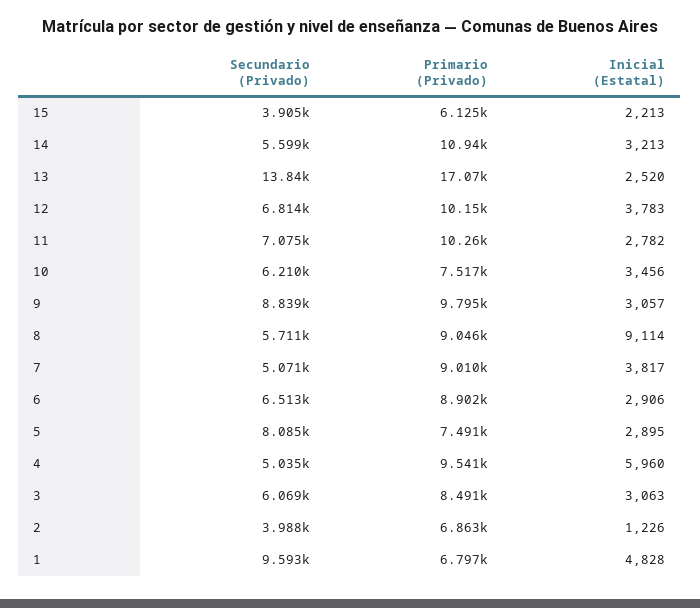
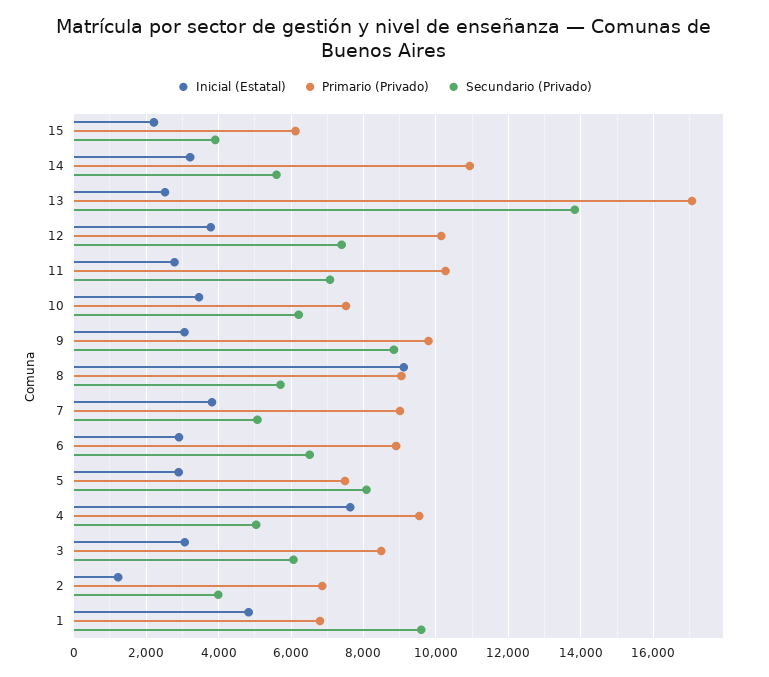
Secundario (Privado), 12: 6814 -> 7400
Inicial (Estatal), 4: 5960 -> 7600

